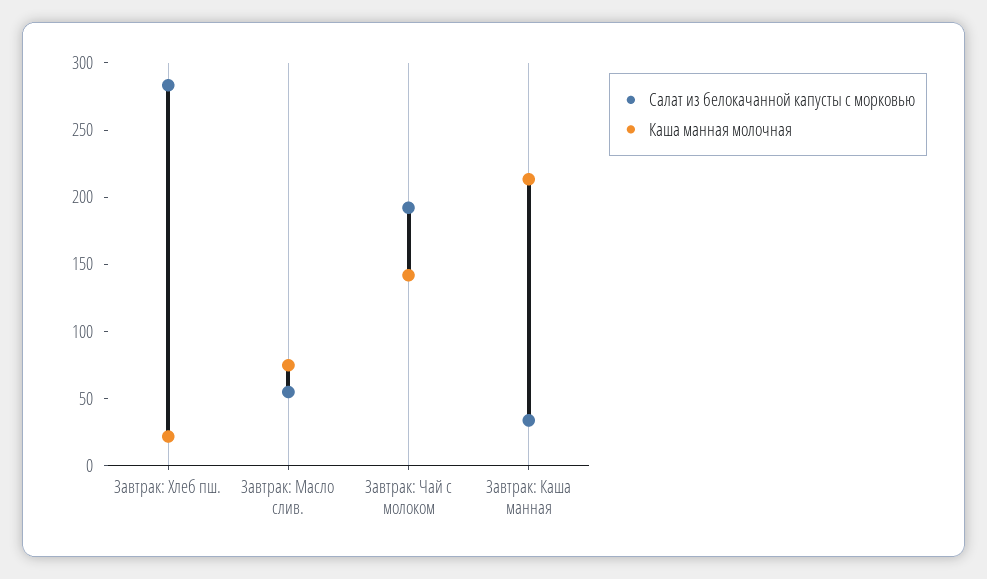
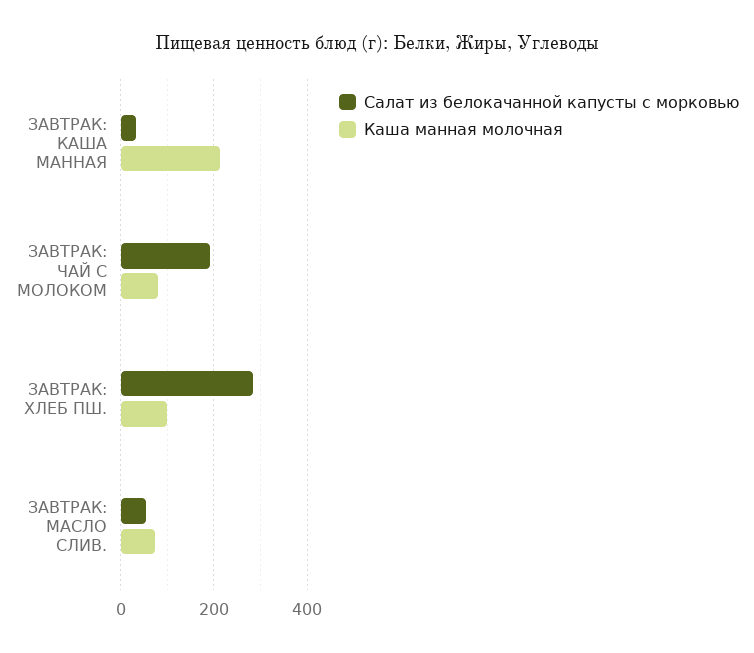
Каша манная молочная, Завтрак: Хлеб пш.: 20 -> 100
Каша манная молочная, Завтрак: Чай с молоком: 140 -> 80

